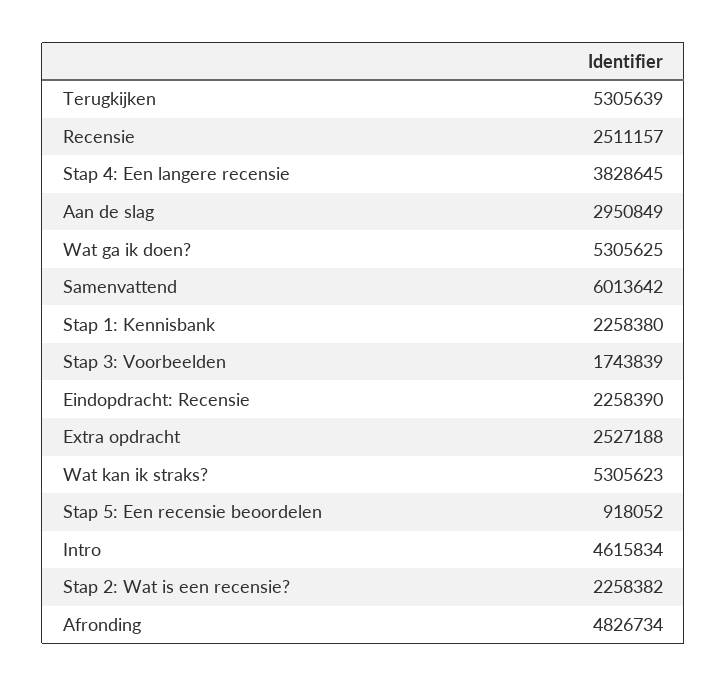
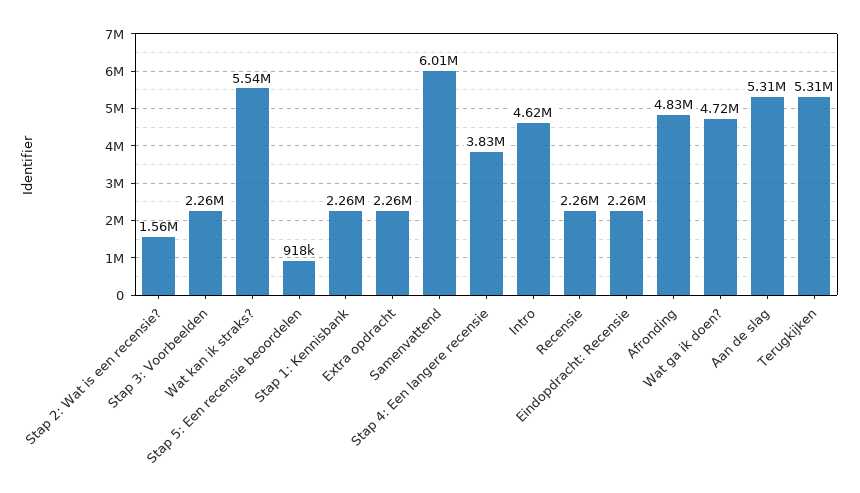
Recensie: 2511157 -> 2260000
Aan de slag: 2950849 -> 5310000
Wat ga ik doen?: 5305625 -> 4720000
Stap 3: Voorbeelden: 1743839 -> 2260000
Extra opdracht: 2527188 -> 2260000
Wat kan ik straks?: 5305623 -> 5540000
Stap 2: Wat is een recensie?: 2258382 -> 1560000

